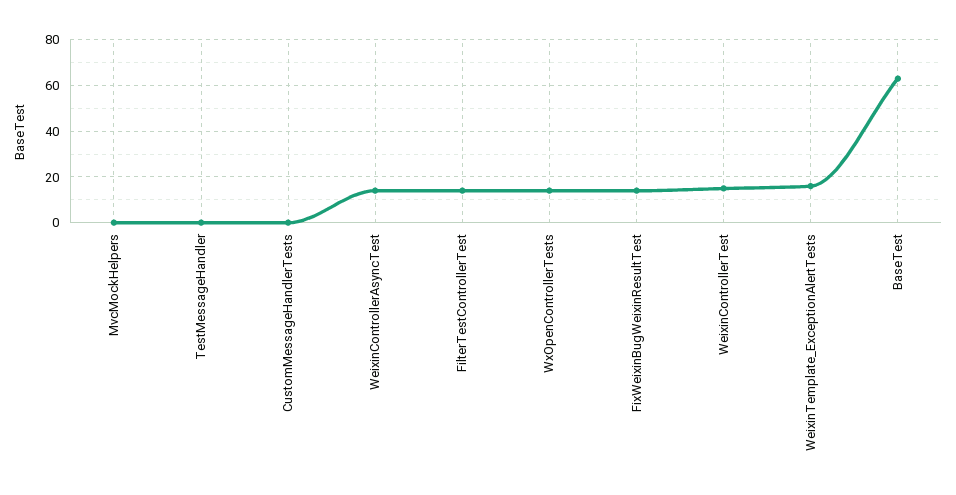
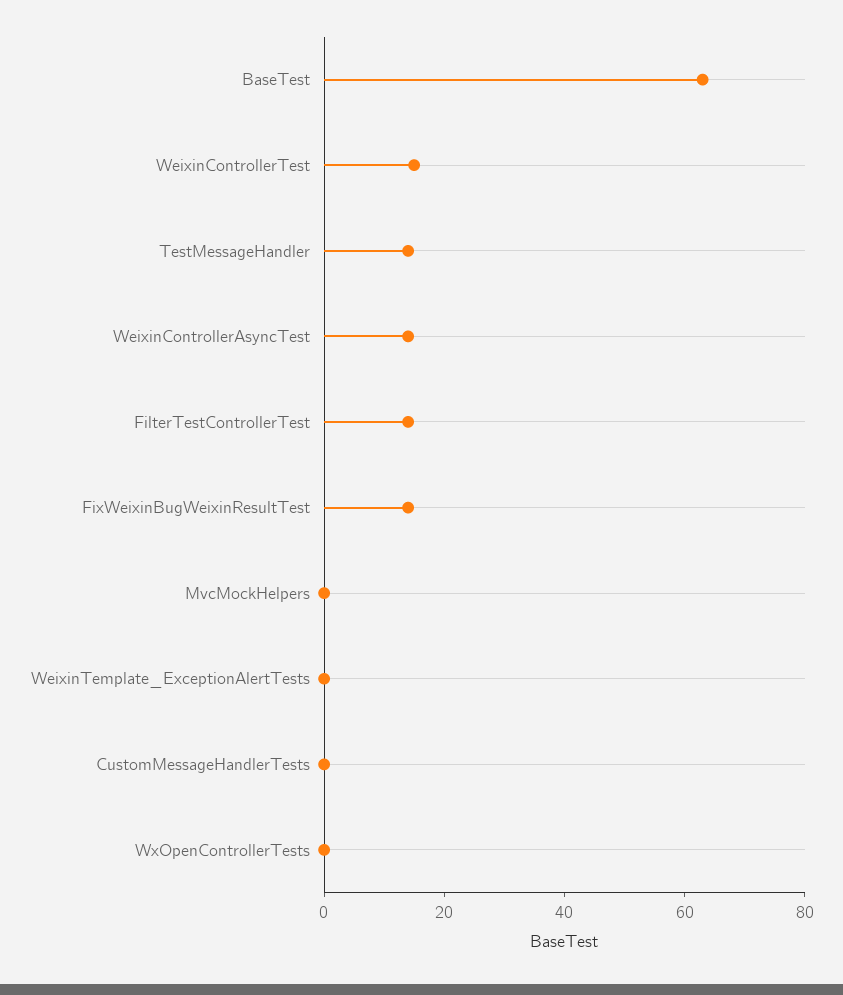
TestMessageHandler: 0 -> 15
WxOpenControllerTests: 15 -> 0
WeixinTemplate_ExceptionAlertTests: 15 -> 0

